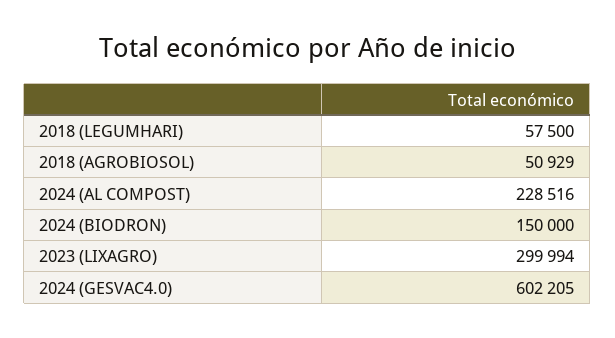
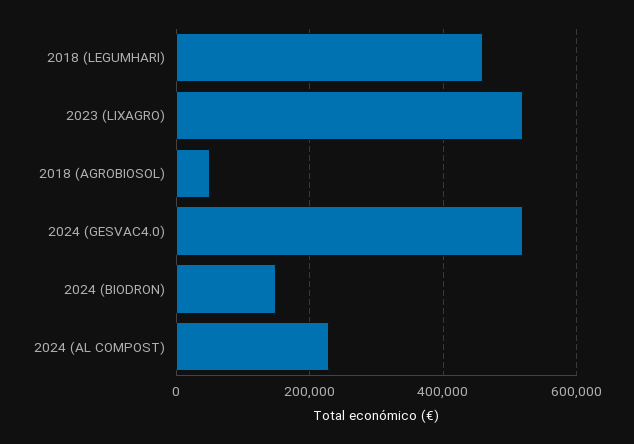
2018 (LEGUMHARI): 57500 -> 460000
2023 (LIXAGRO): 299994 -> 520000
2024 (GESVAC4.0): 602205 -> 520000

